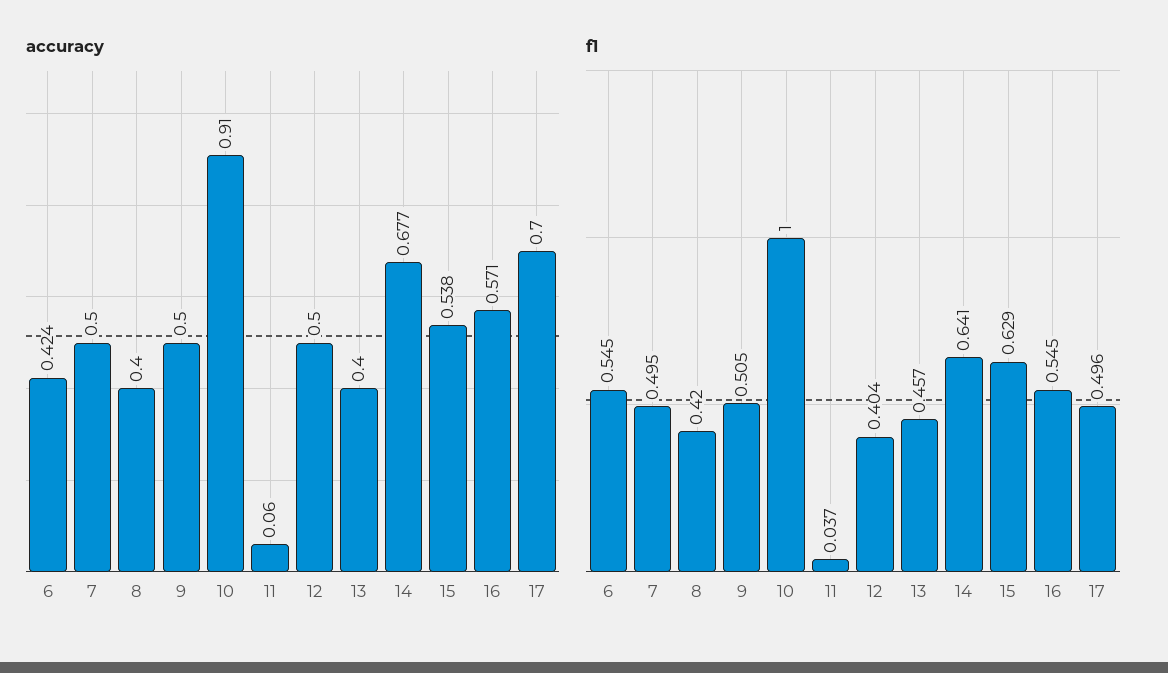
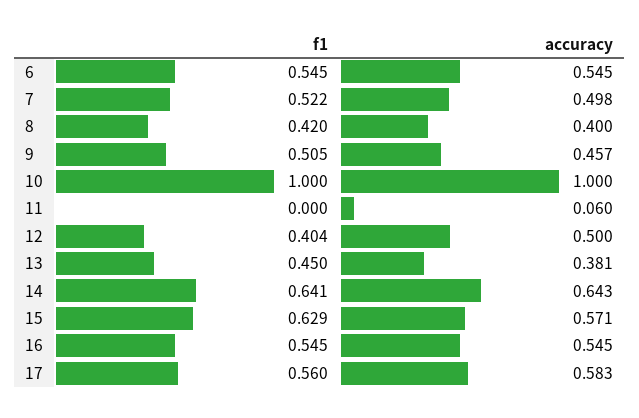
accuracy, 6: 0.424 -> 0.545
accuracy, 7: 0.5 -> 0.498
accuracy, 9: 0.5 -> 0.457
accuracy, 10: 0.91 -> 1
accuracy, 13: 0.4 -> 0.381
accuracy, 14: 0.677 -> 0.643
accuracy, 15: 0.538 -> 0.571
accuracy, 16: 0.571 -> 0.545
accuracy, 17: 0.7 -> 0.583
f1, 7: 0.495 -> 0.522
f1, 11: 0.037 -> 0
f1, 13: 0.457 -> 0.45
f1, 17: 0.496 -> 0.56

